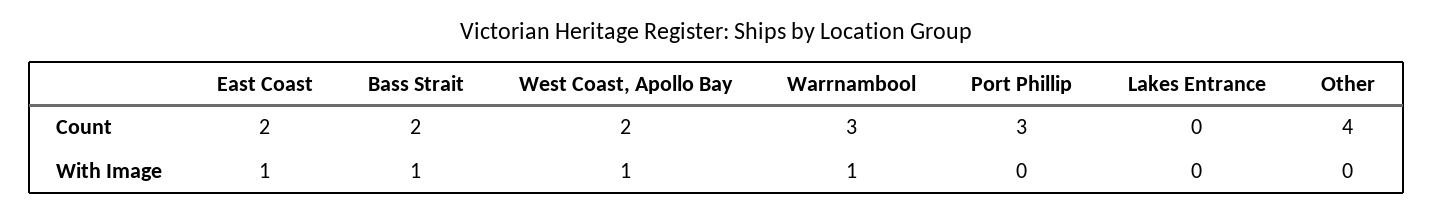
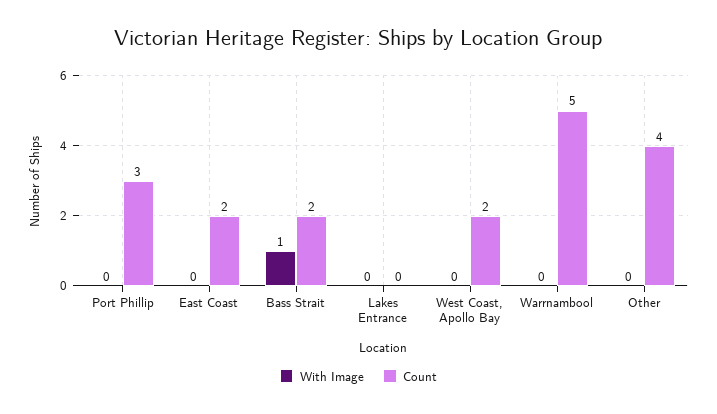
Count, Warrnambool: 3 -> 5
With Image, East Coast: 1 -> 0
With Image, West Coast, Apollo Bay: 1 -> 0
With Image, Warrnambool: 1 -> 0

